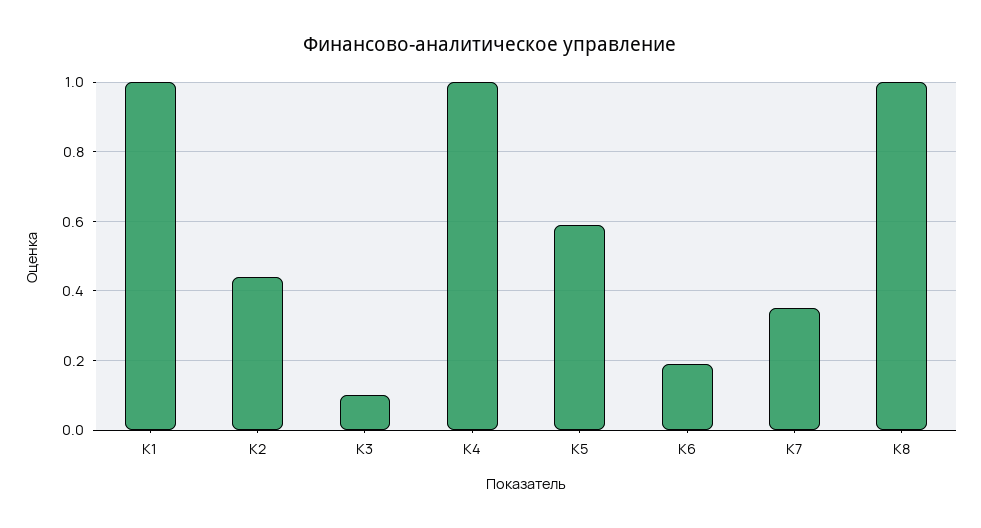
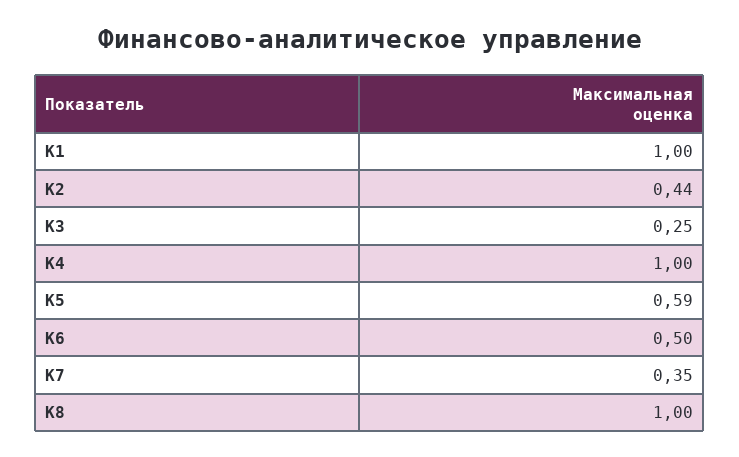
К3: 0.1 -> 0.25
К6: 0.2 -> 0.5

